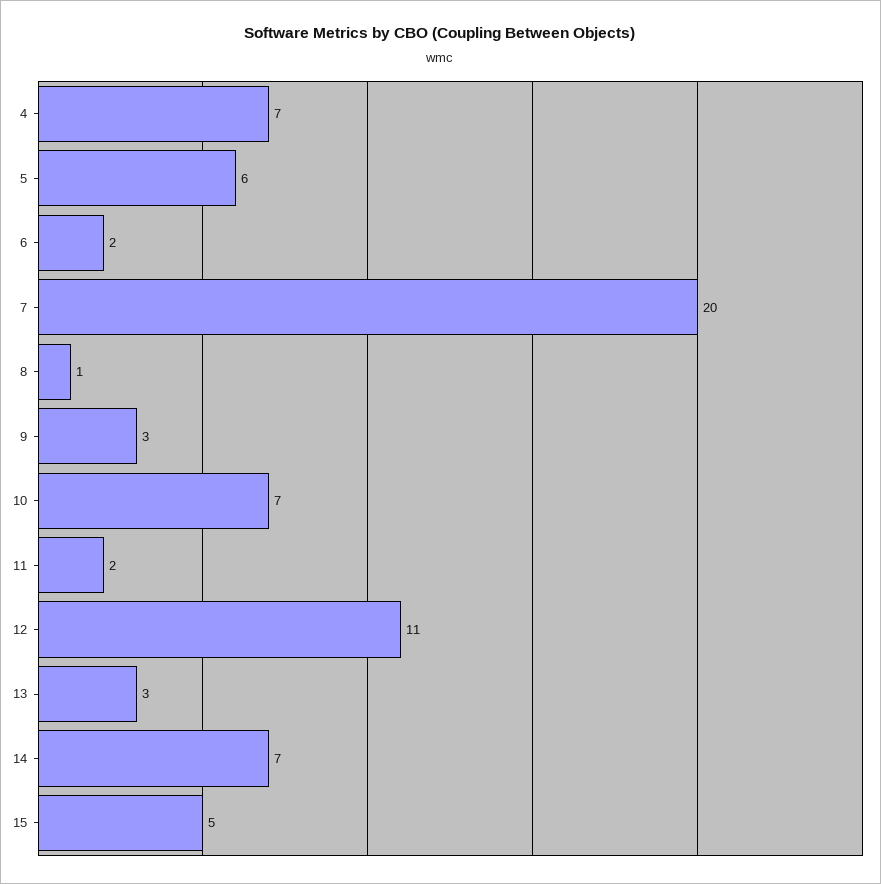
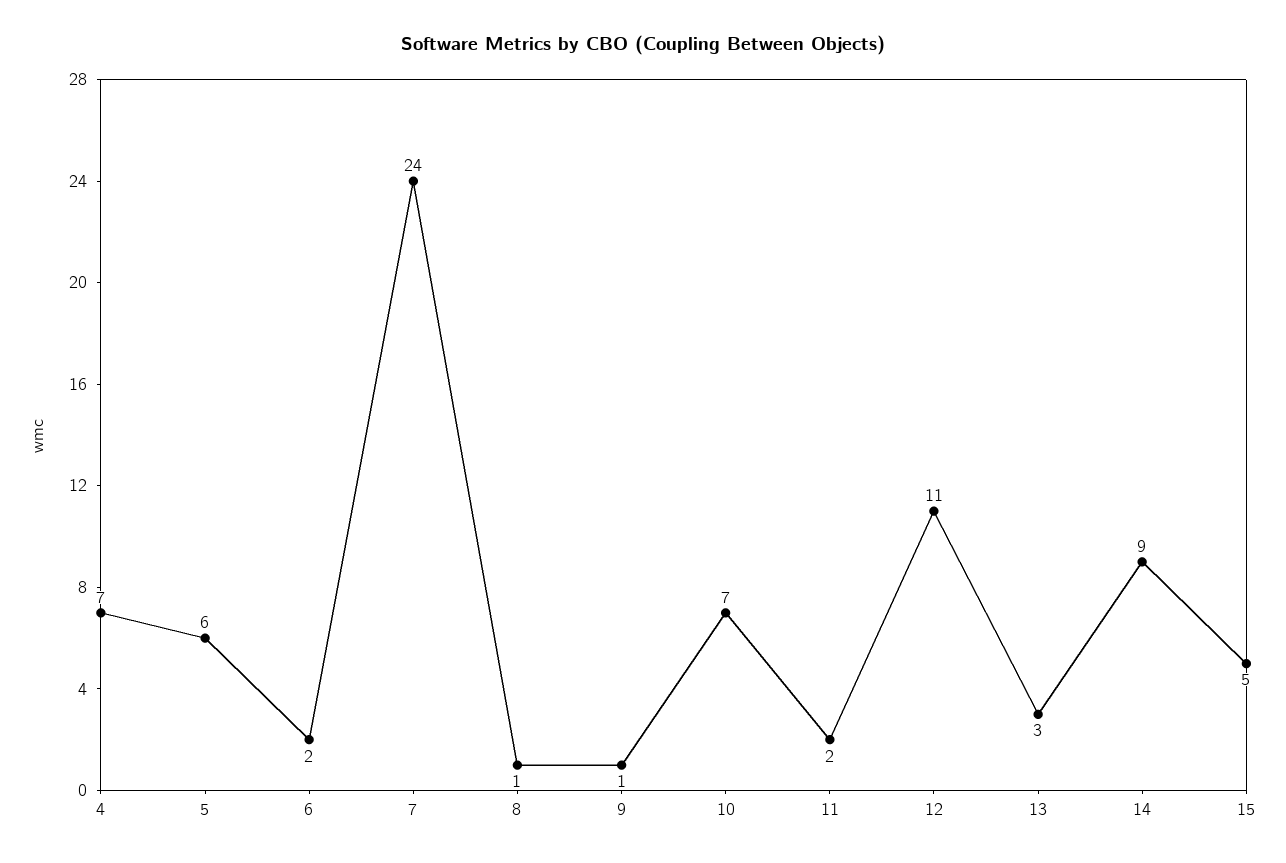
7: 20 -> 24
9: 3 -> 1
14: 7 -> 9

